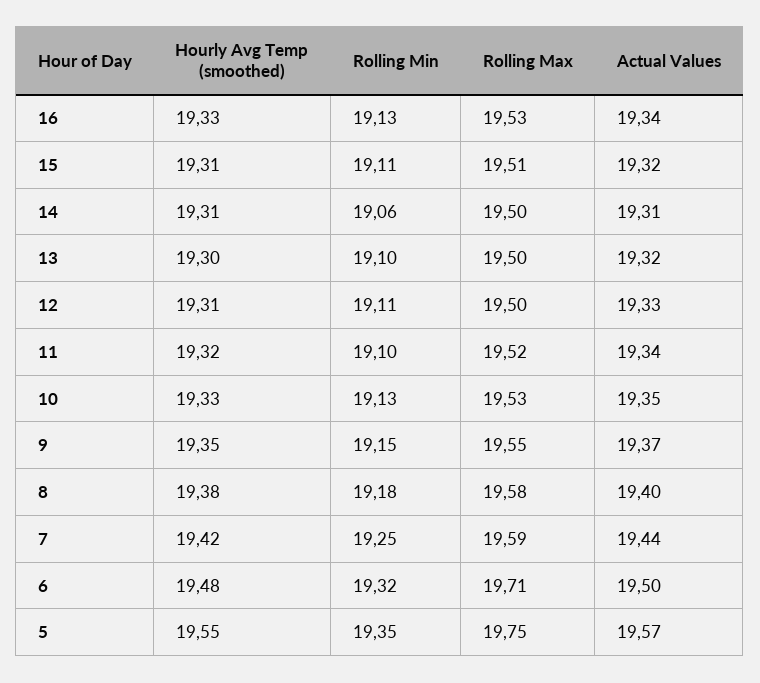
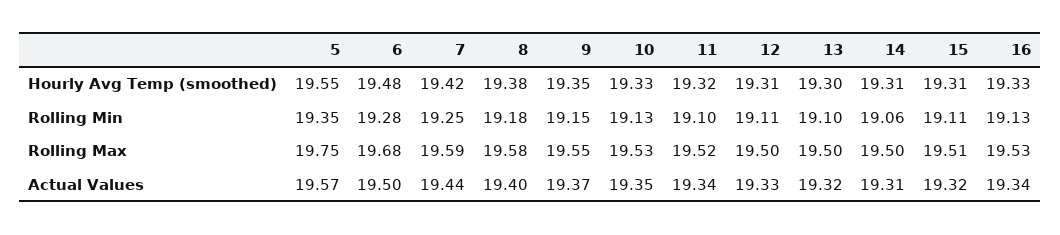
Rolling Min, 6: 19.32 -> 19.28
Rolling Max, 6: 19.71 -> 19.68

